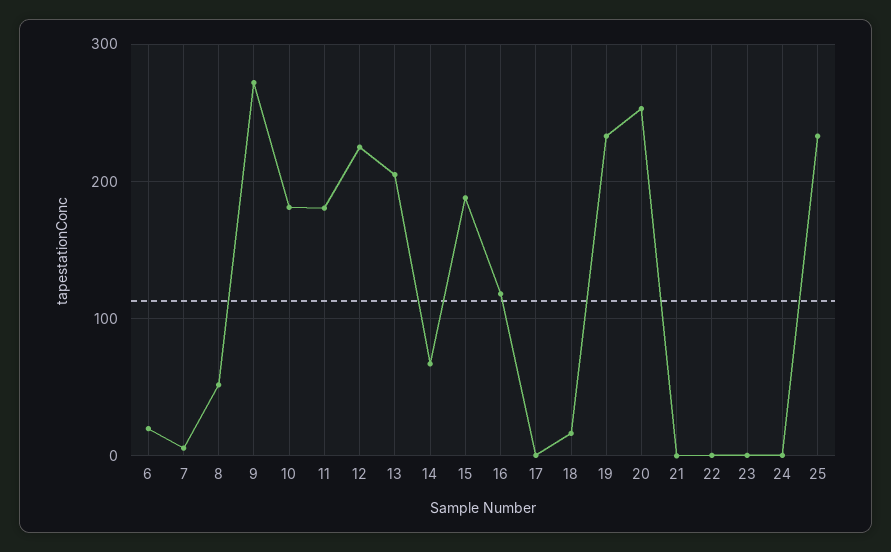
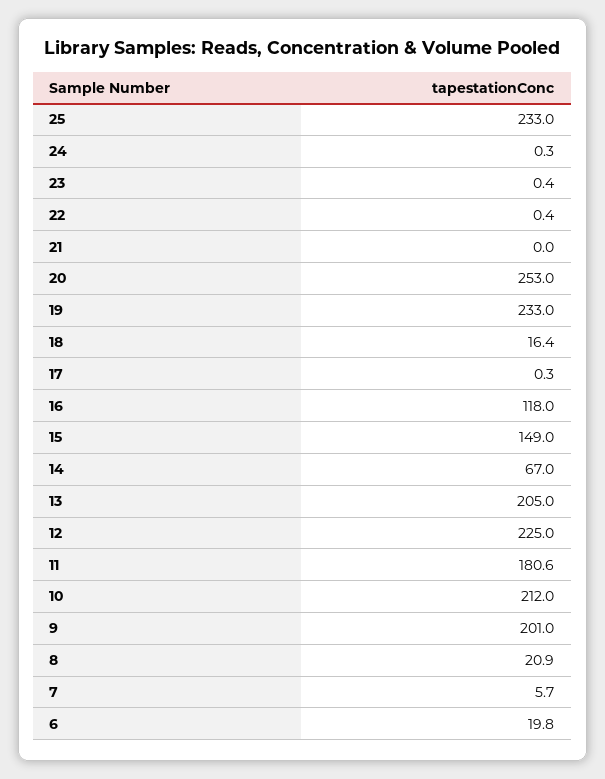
8: 50 -> 20.9
9: 270 -> 201
10: 180 -> 212
15: 190 -> 149

